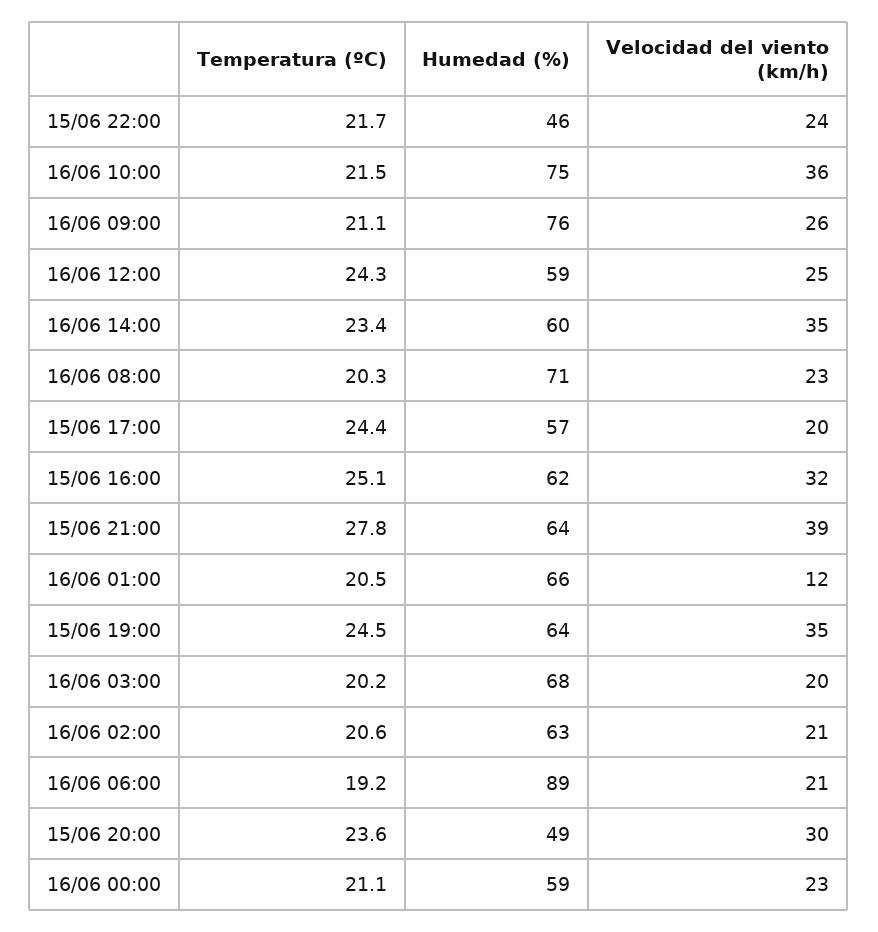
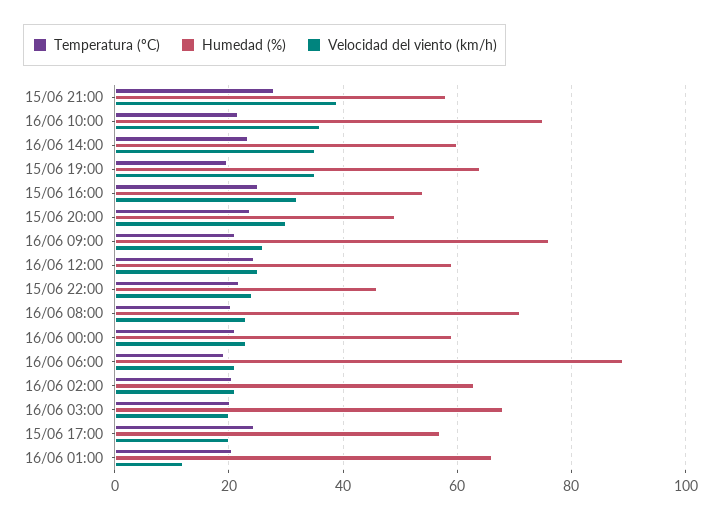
Humedad (%), 15/06 16:00: 62 -> 54
Humedad (%), 15/06 21:00: 64 -> 58
Temperatura (ºC), 15/06 19:00: 24.5 -> 20

